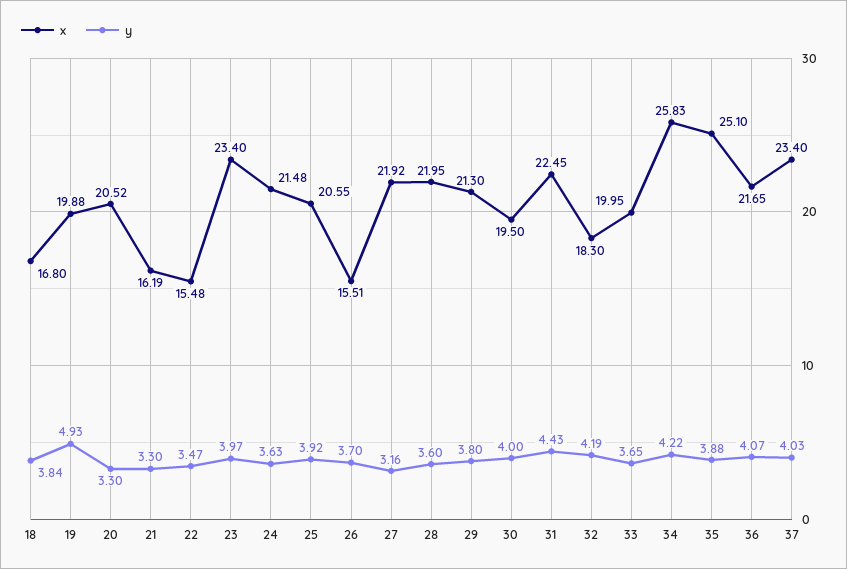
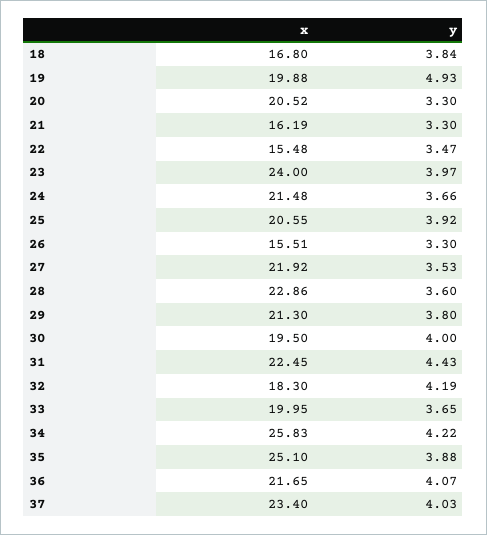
x, 23: 23.4 -> 24
y, 24: 3.63 -> 3.66
y, 26: 3.7 -> 3.3
y, 27: 3.16 -> 3.53
x, 28: 21.95 -> 22.86

